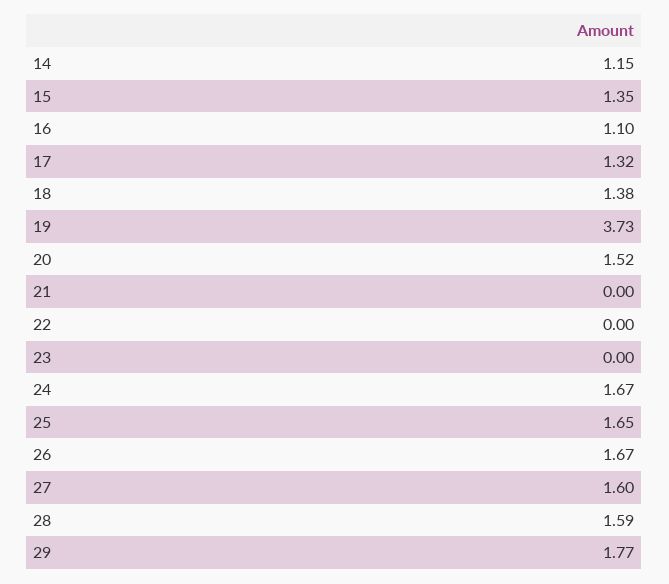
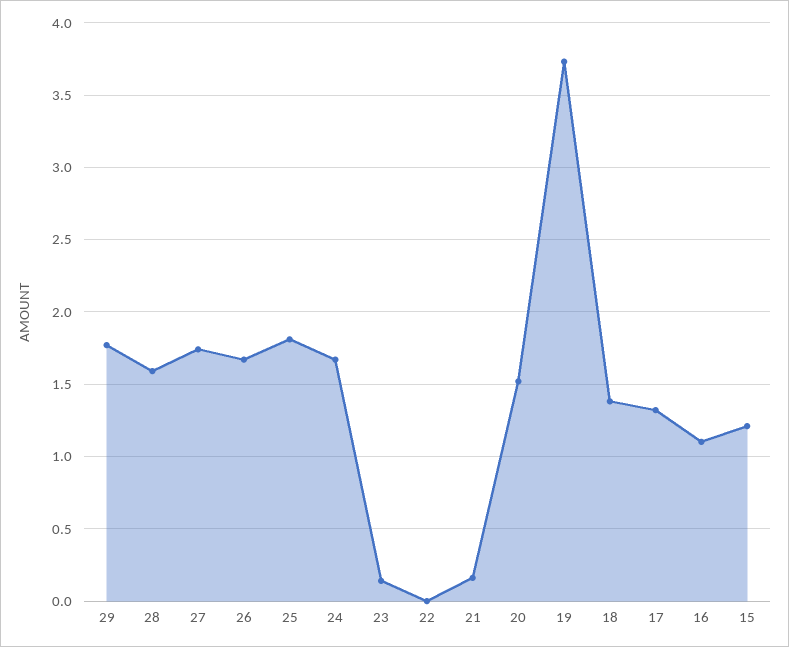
14: 1.15 -> none
15: 1.35 -> 1.2
21: 0 -> 0.15
23: 0 -> 0.15
25: 1.65 -> 1.8
27: 1.6 -> 1.75

